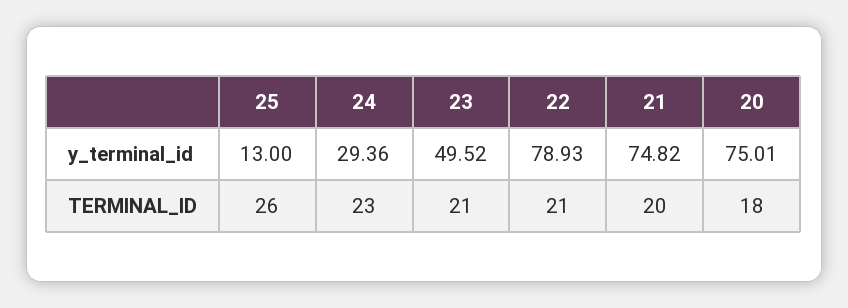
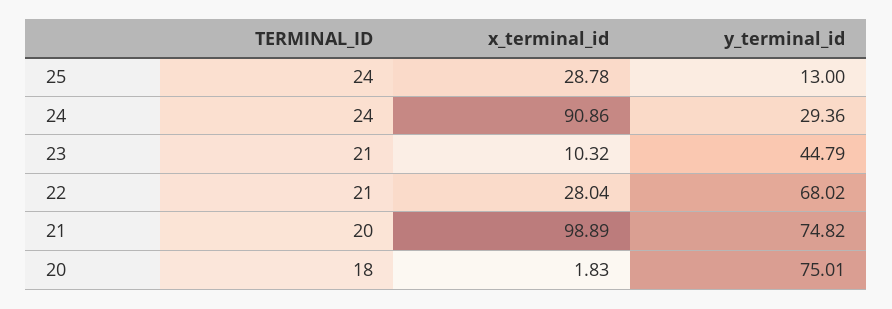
23, y_terminal_id: 49.52 -> 44.79
22, y_terminal_id: 78.93 -> 68.02
25, TERMINAL_ID: 26 -> 24
24, TERMINAL_ID: 23 -> 24
25, x_terminal_id: none -> 28.78
24, x_terminal_id: none -> 90.86
23, x_terminal_id: none -> 10.32
22, x_terminal_id: none -> 28.04
21, x_terminal_id: none -> 98.89
20, x_terminal_id: none -> 1.83

